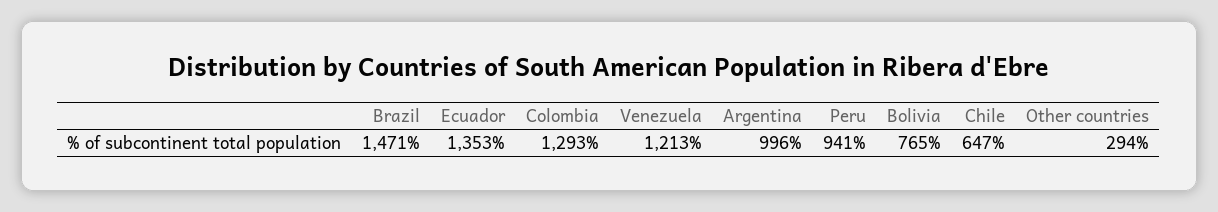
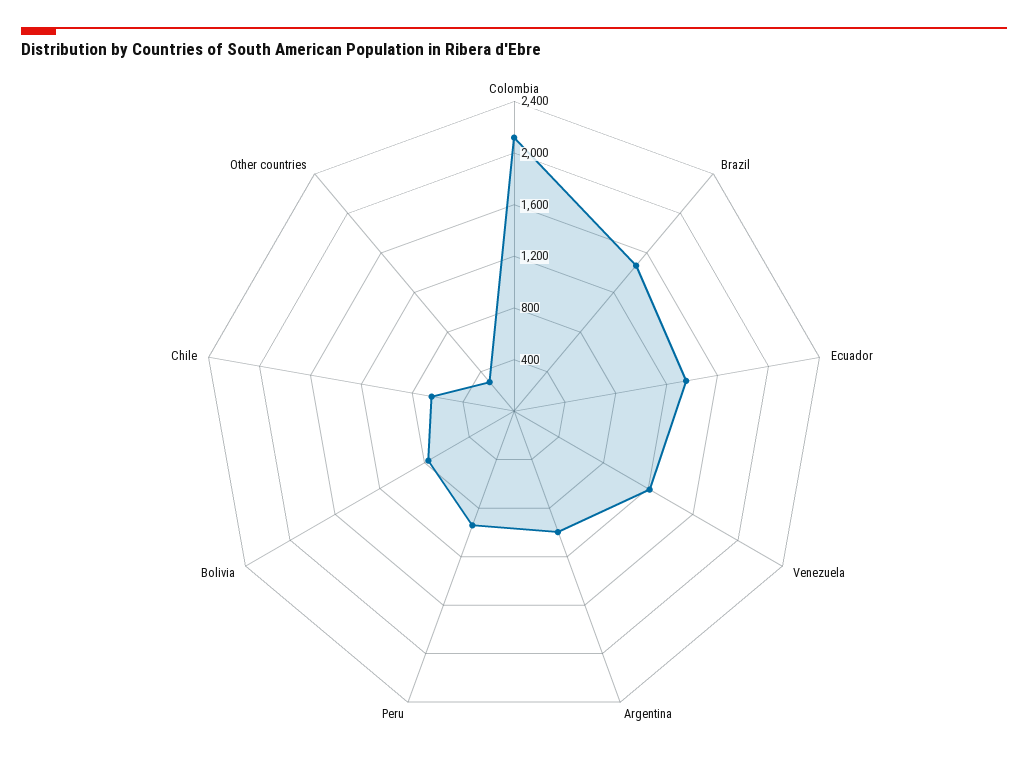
Colombia: 1293 -> 2100

